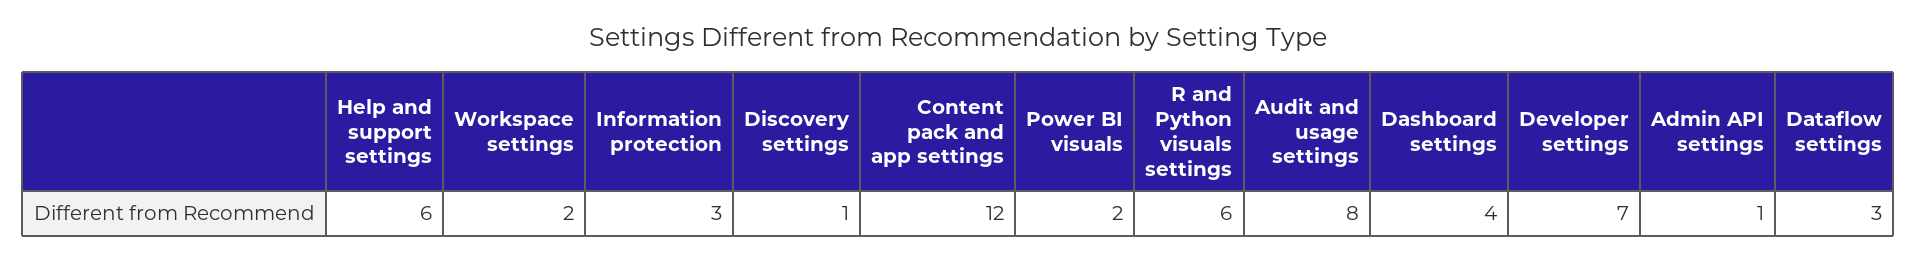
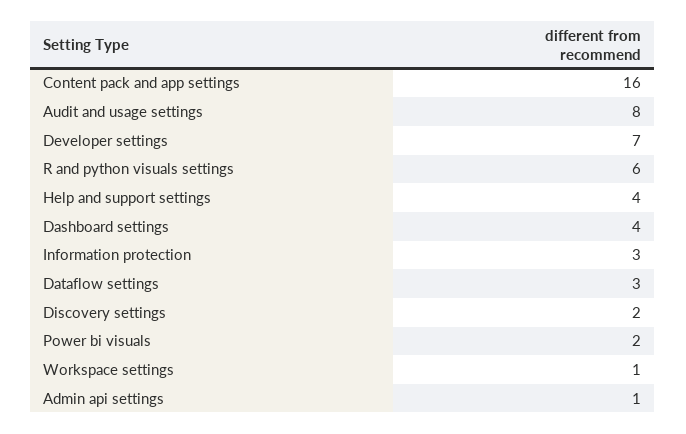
Help and support settings: 6 -> 4
Workspace settings: 2 -> 1
Discovery settings: 1 -> 2
Content pack and app settings: 12 -> 16

